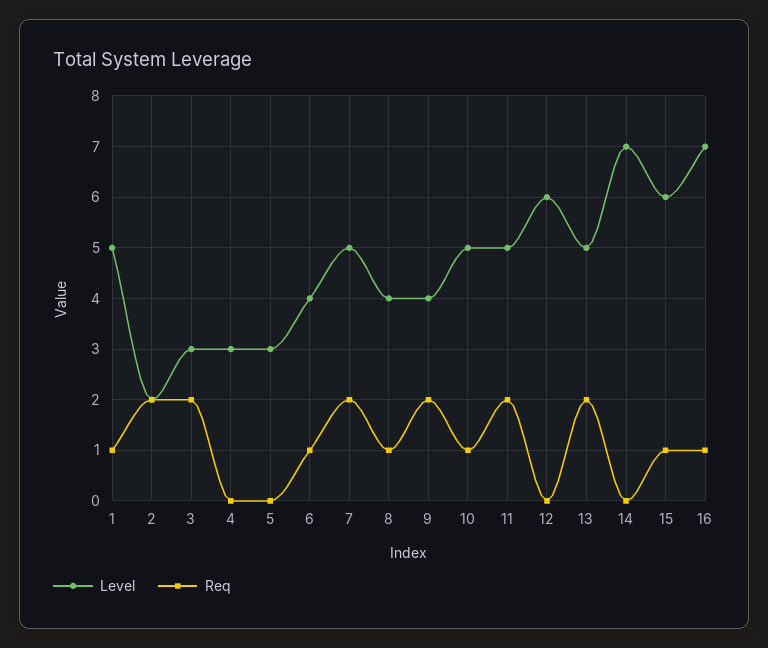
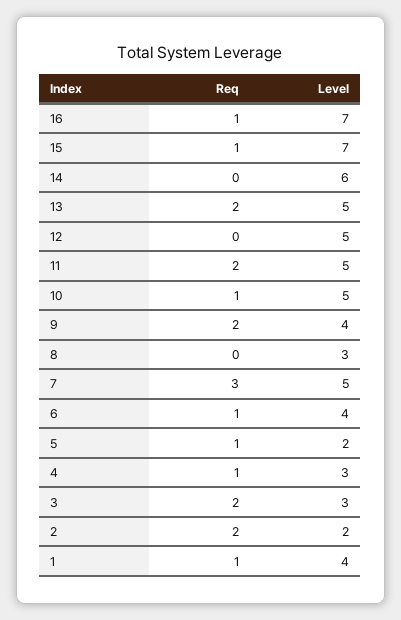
Level, 1: 5 -> 4
Req, 4: 0 -> 1
Level, 5: 3 -> 2
Req, 5: 0 -> 1
Req, 7: 2 -> 3
Level, 8: 4 -> 3
Req, 8: 1 -> 0
Level, 12: 6 -> 5
Level, 14: 7 -> 6
Level, 15: 6 -> 7

